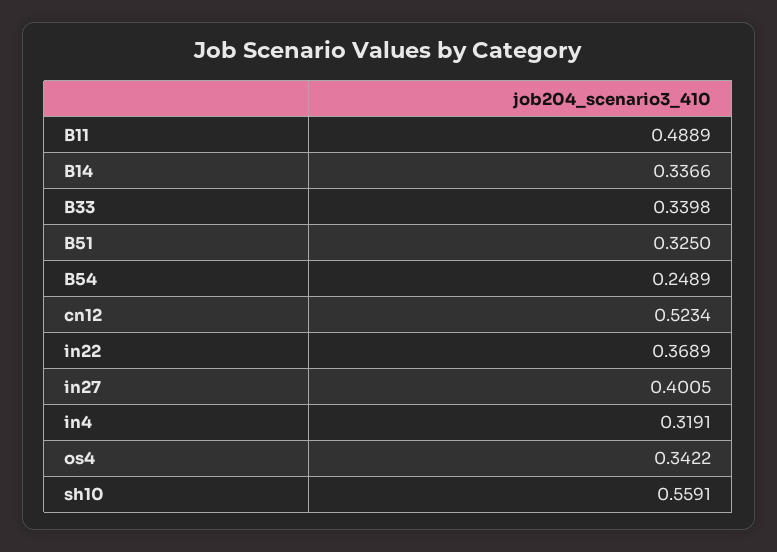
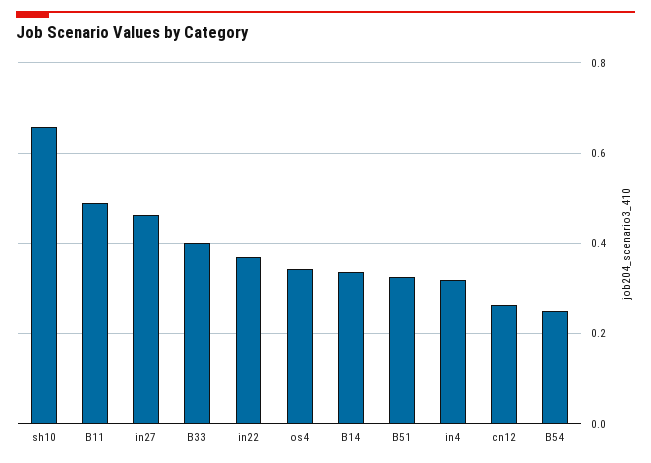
B33: 0.3398 -> 0.4
cn12: 0.5234 -> 0.26
in27: 0.4005 -> 0.46
sh10: 0.5591 -> 0.66

